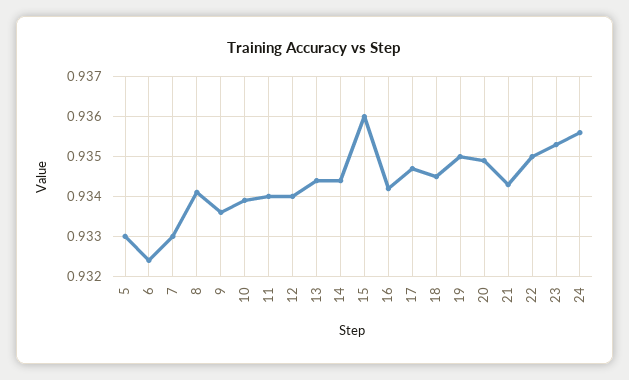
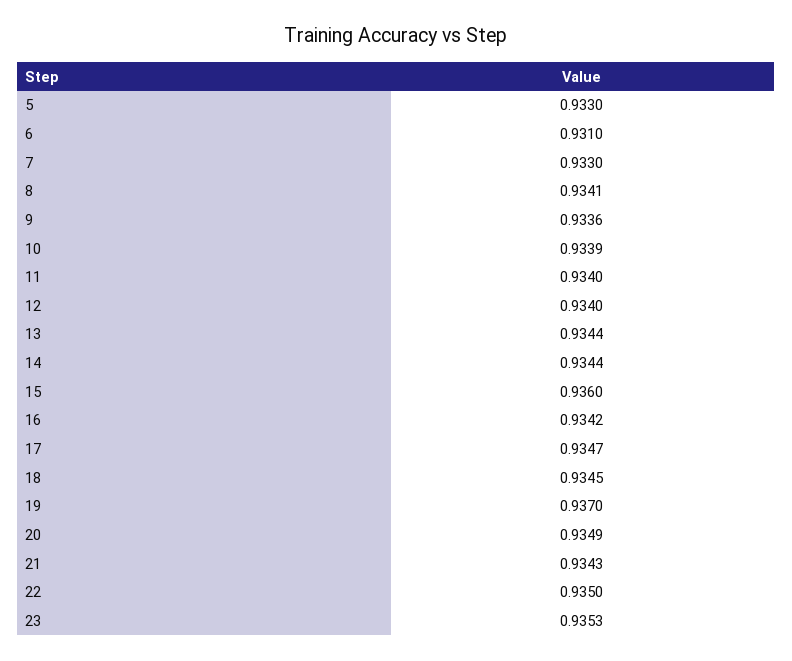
6: 0.9325 -> 0.931
19: 0.935 -> 0.937
24: 0.9355 -> none

